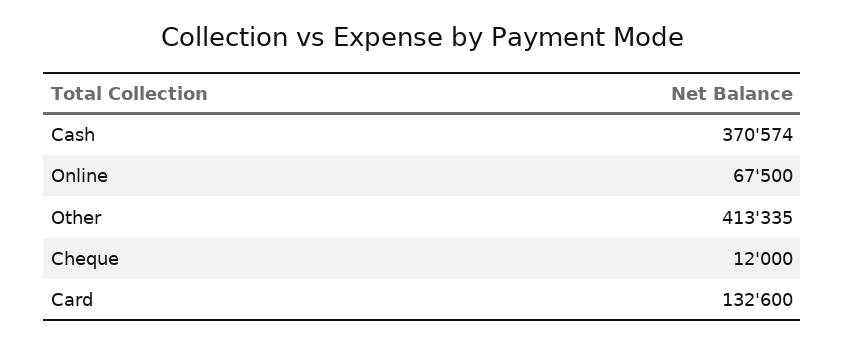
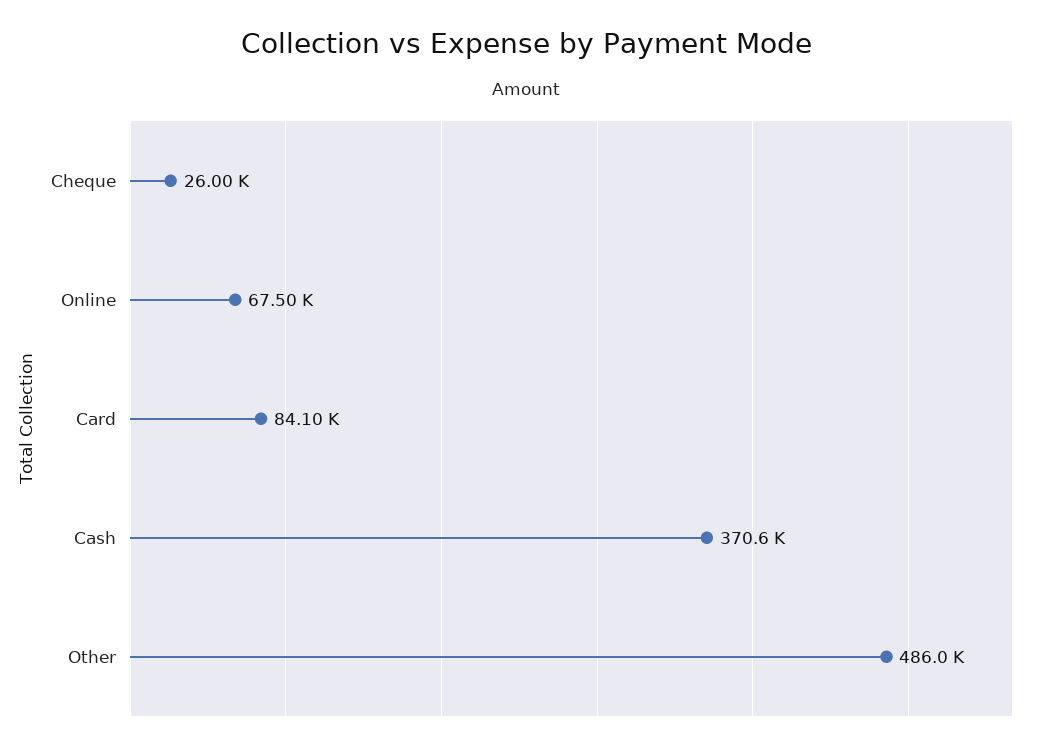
Other: 413335 -> 486000
Cheque: 12000 -> 26000
Card: 132600 -> 84100

